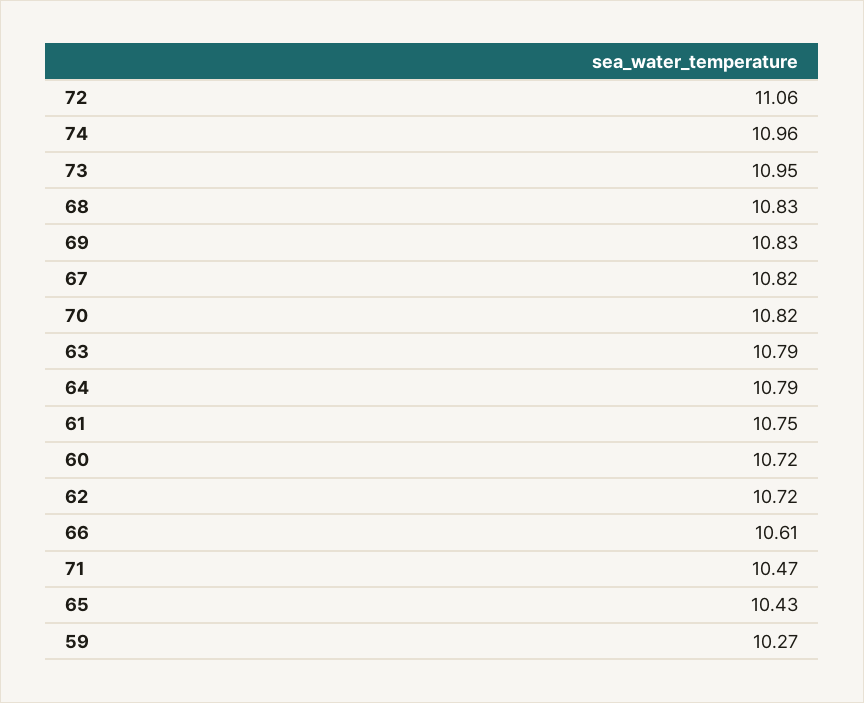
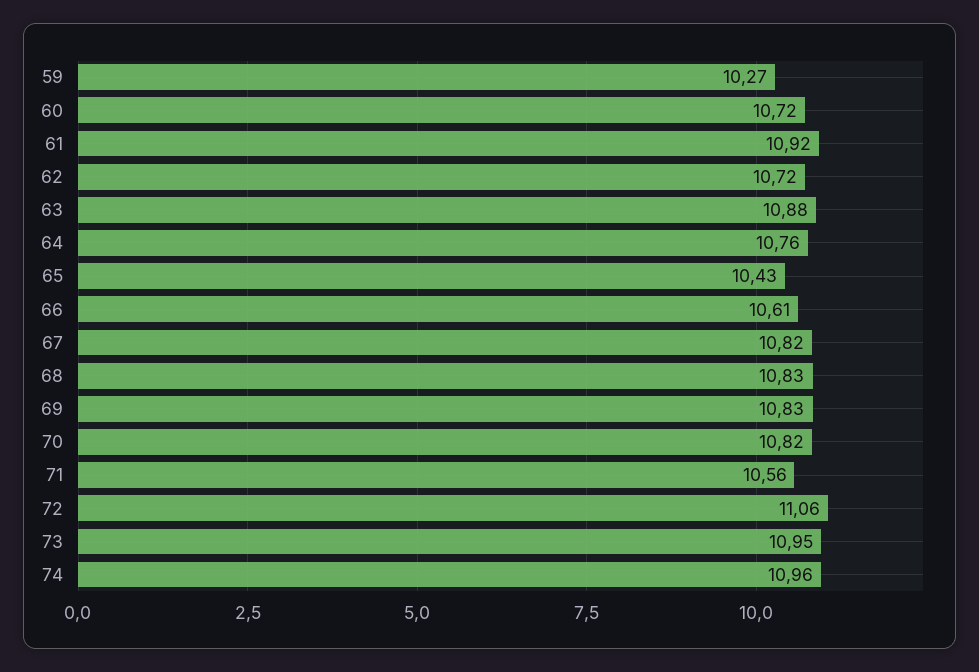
63: 10.79 -> 10.88
64: 10.79 -> 10.76
61: 10.75 -> 10.92
71: 10.47 -> 10.56

